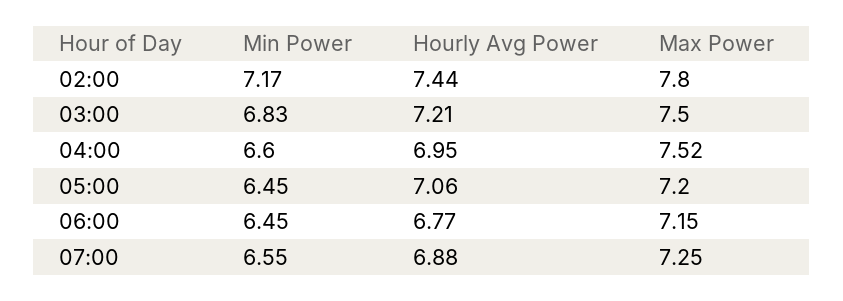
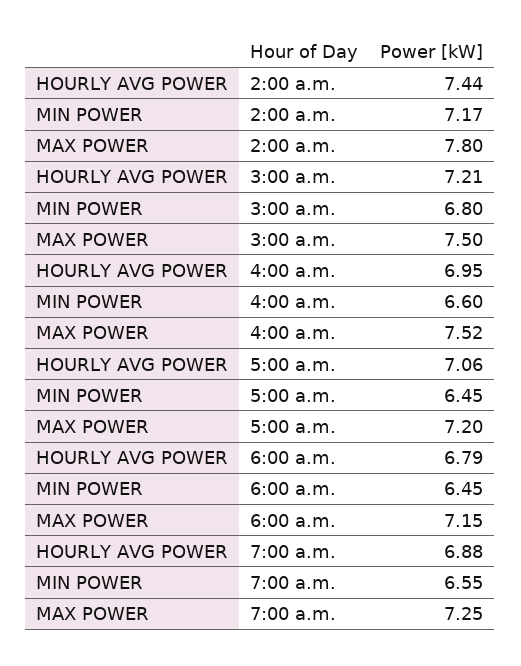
Min Power, 03:00: 6.83 -> 6.8
Hourly Avg Power, 06:00: 6.77 -> 6.79

